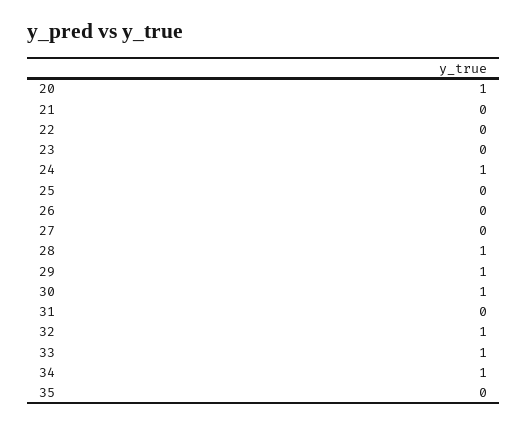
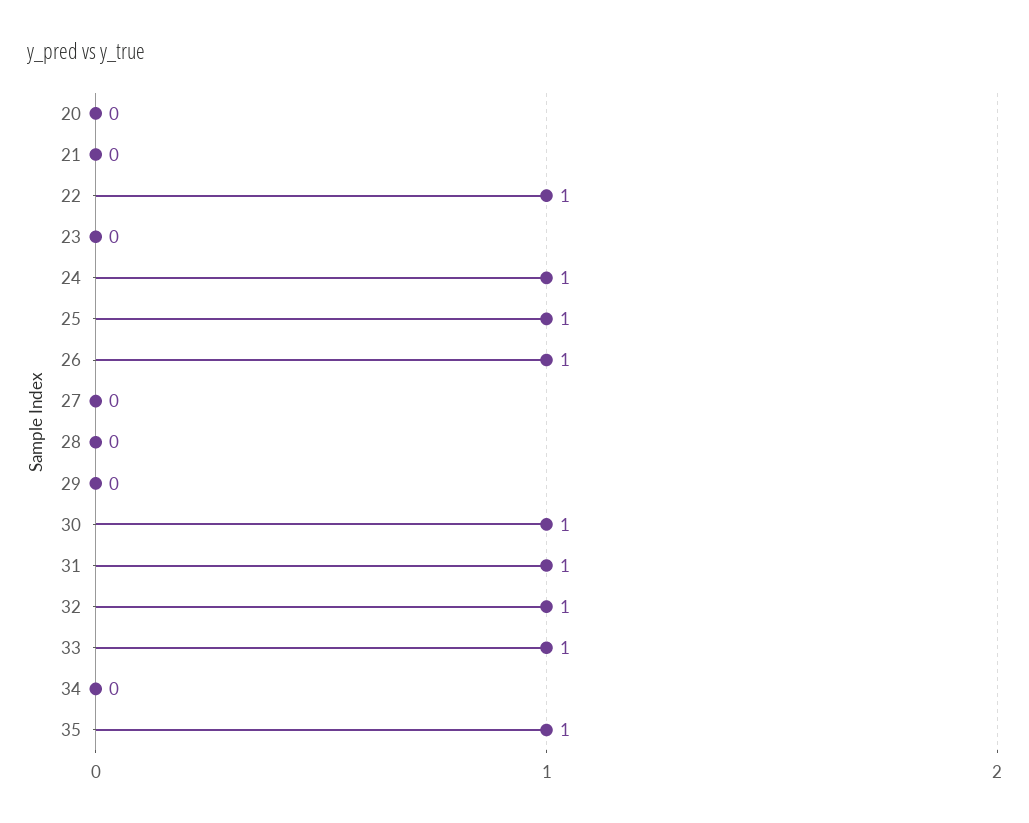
20: 1 -> 0
22: 0 -> 1
25: 0 -> 1
26: 0 -> 1
28: 1 -> 0
29: 1 -> 0
31: 0 -> 1
34: 1 -> 0
35: 0 -> 1

